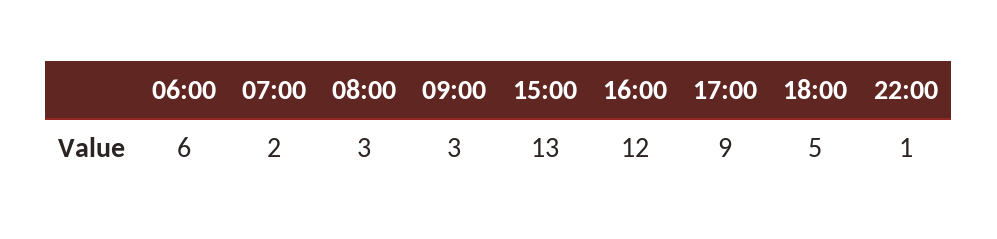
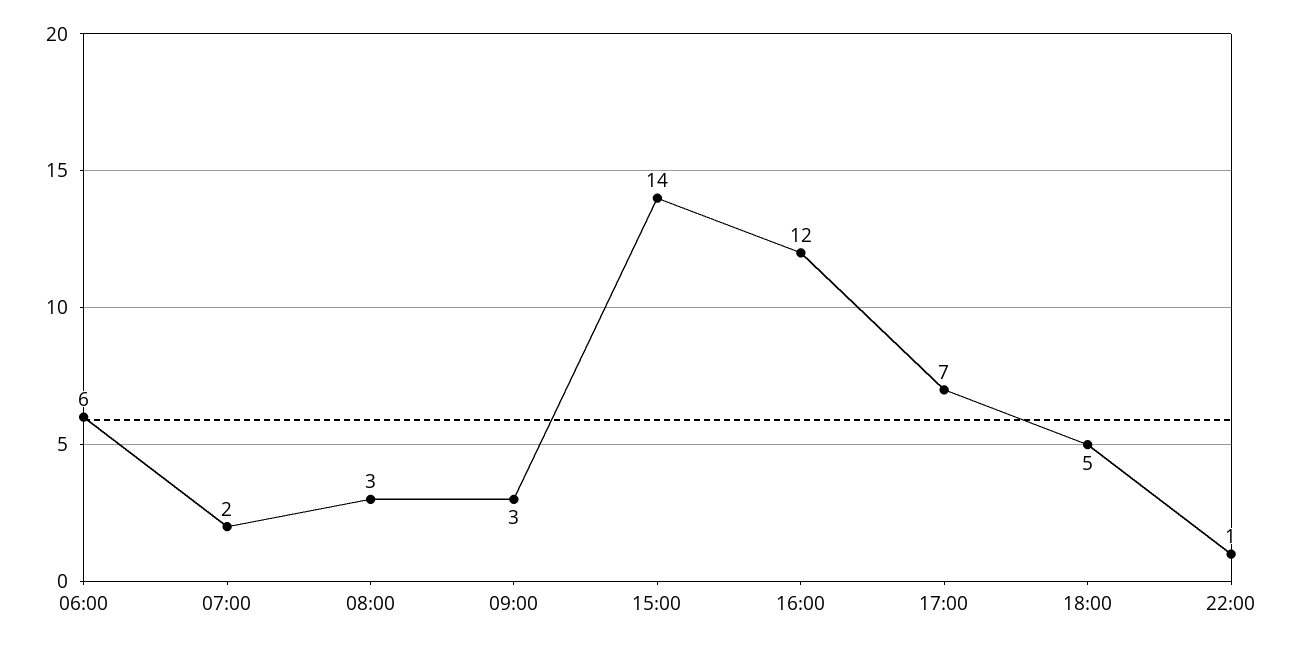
15:00: 13 -> 14
17:00: 9 -> 7

